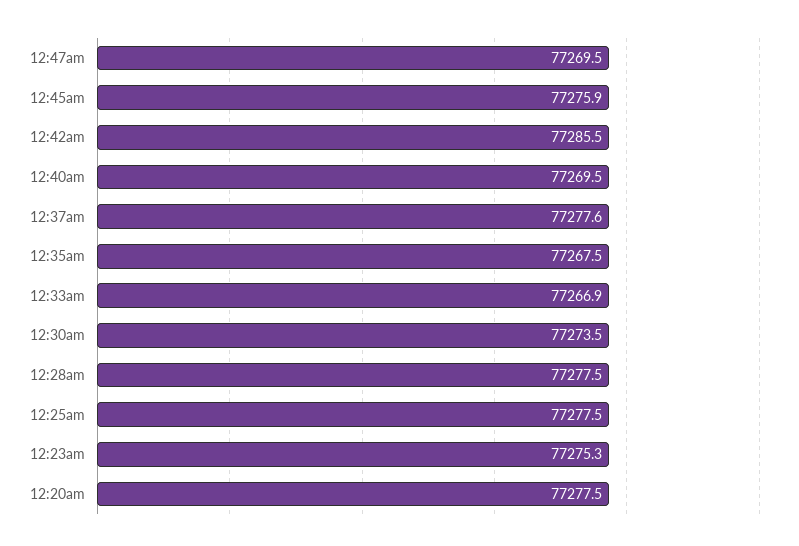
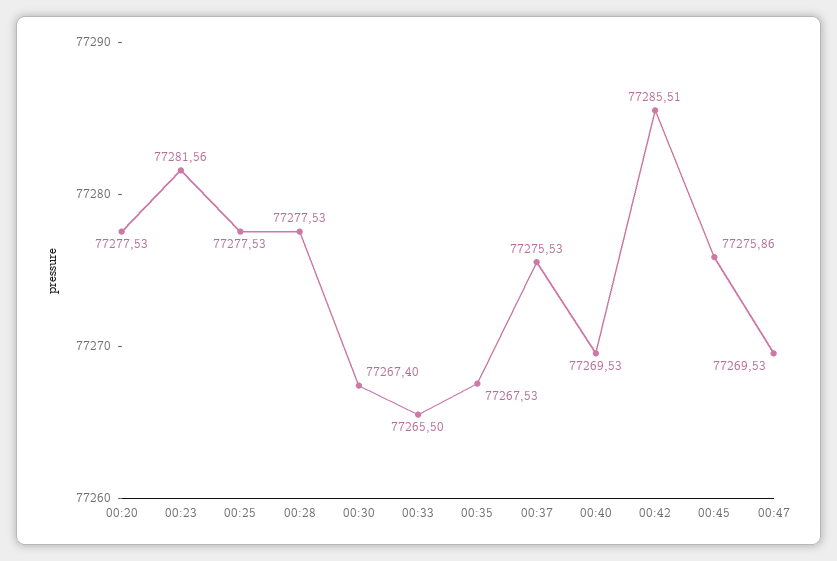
12:37am: 77277.6 -> 77275.53
12:33am: 77266.9 -> 77265.5
12:30am: 77273.5 -> 77267.4
12:23am: 77275.3 -> 77281.56

